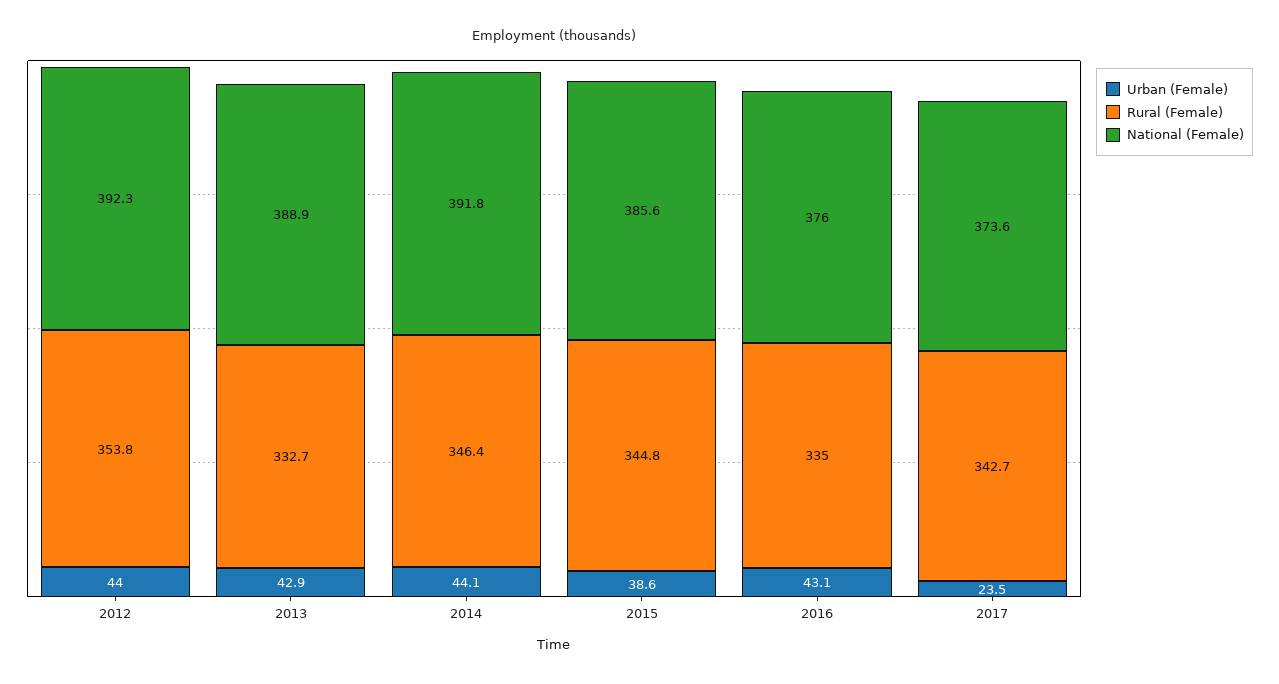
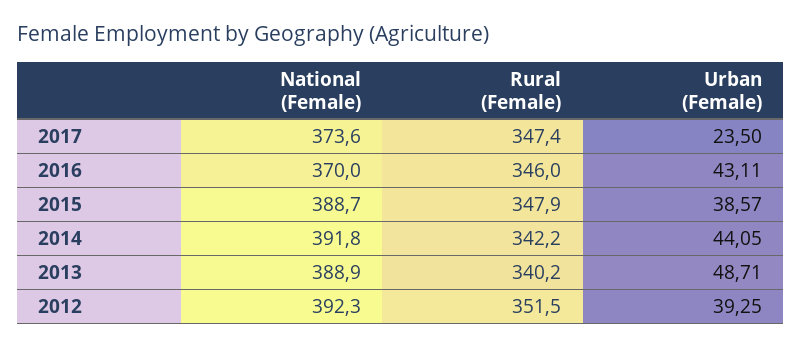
Urban (Female), 2012: 44 -> 39.25
Rural (Female), 2012: 353.8 -> 351.5
Urban (Female), 2013: 42.9 -> 48.71
Rural (Female), 2013: 332.7 -> 340.2
Rural (Female), 2014: 346.4 -> 342.2
Rural (Female), 2015: 344.8 -> 347.9
National (Female), 2015: 385.6 -> 388.7
Rural (Female), 2016: 335 -> 346
National (Female), 2016: 376 -> 370
Rural (Female), 2017: 342.7 -> 347.4

